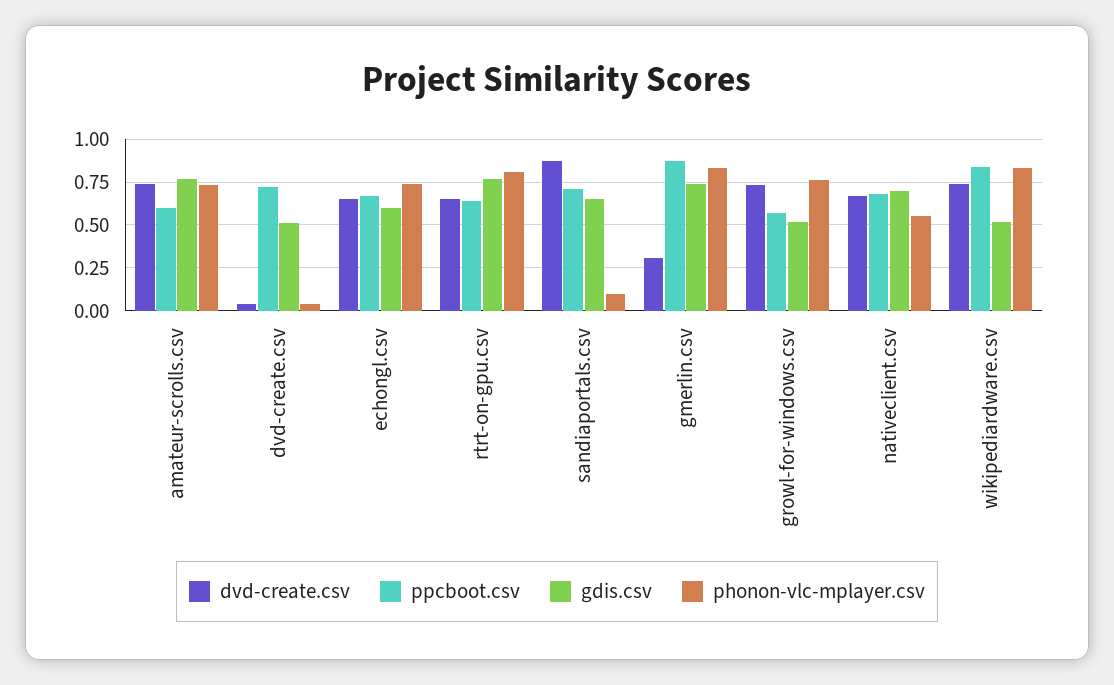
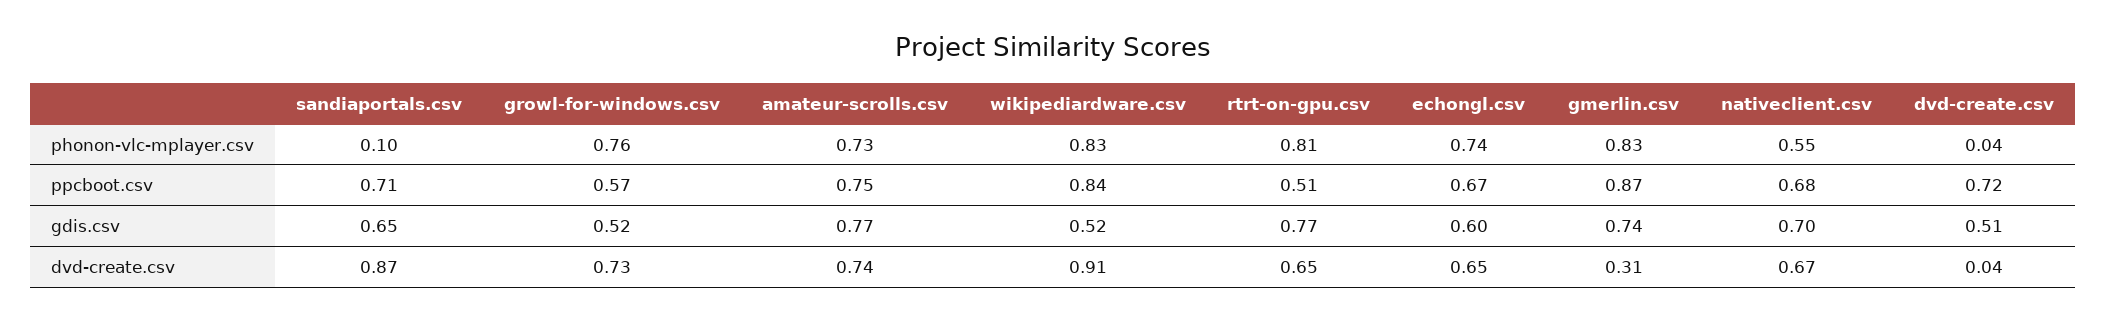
ppcboot.csv, amateur-scrolls.csv: 0.6 -> 0.75
ppcboot.csv, rtrt-on-gpu.csv: 0.65 -> 0.51
dvd-create.csv, wikipediardware.csv: 0.75 -> 0.91

